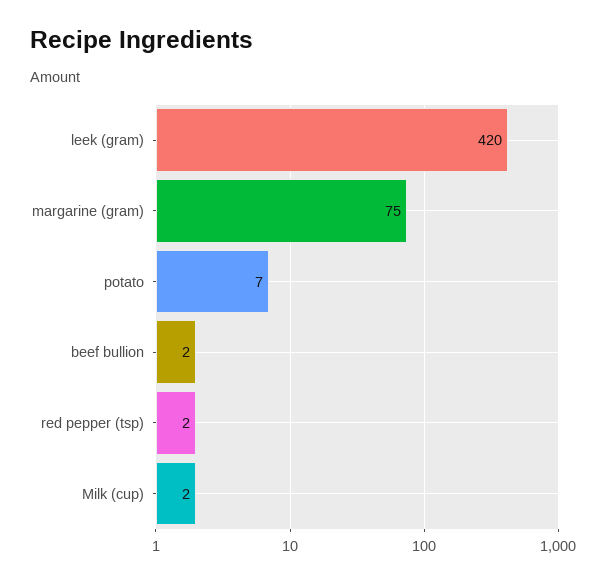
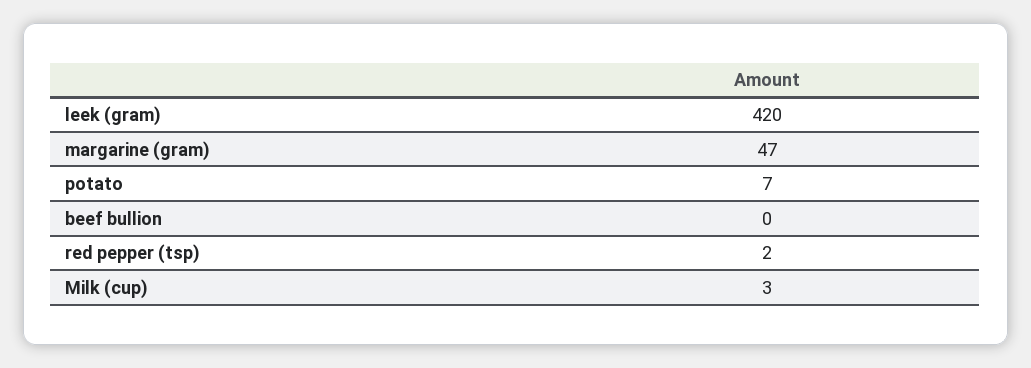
margarine (gram): 75 -> 47
beef bullion: 2 -> 0
Milk (cup): 2 -> 3

